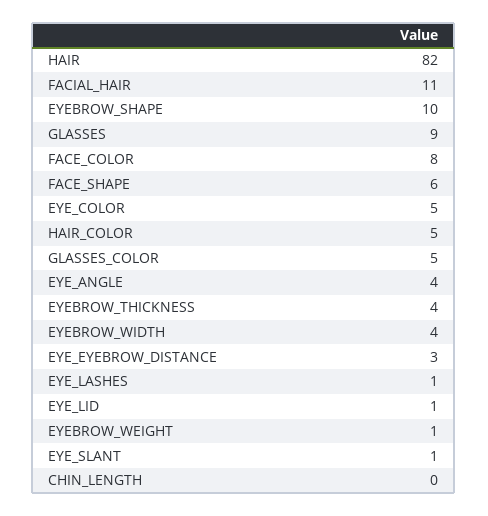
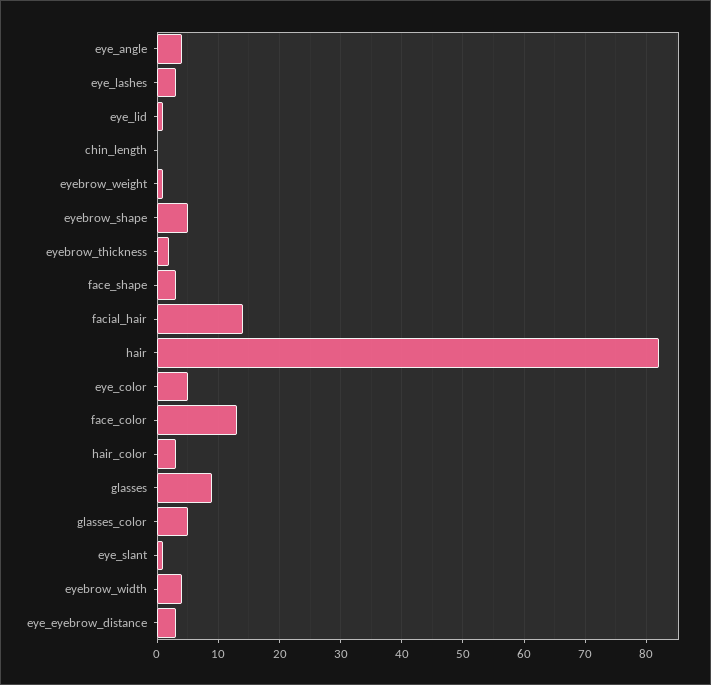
FACIAL_HAIR: 11 -> 14
EYEBROW_SHAPE: 10 -> 5
FACE_COLOR: 8 -> 13
FACE_SHAPE: 6 -> 3
HAIR_COLOR: 5 -> 3
EYEBROW_THICKNESS: 4 -> 2
EYE_LASHES: 1 -> 3

